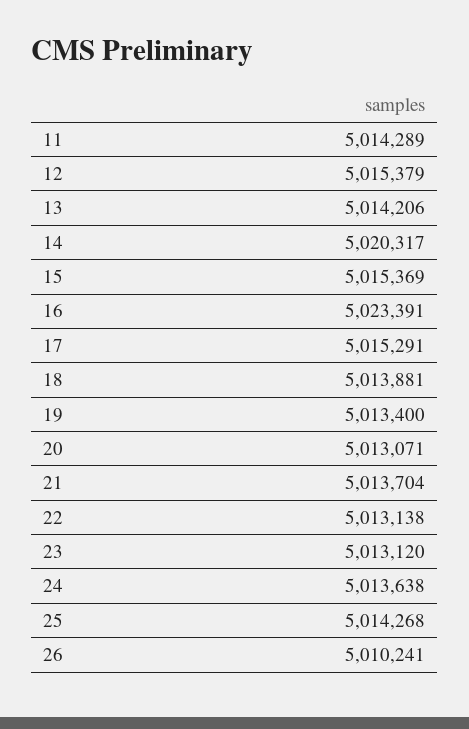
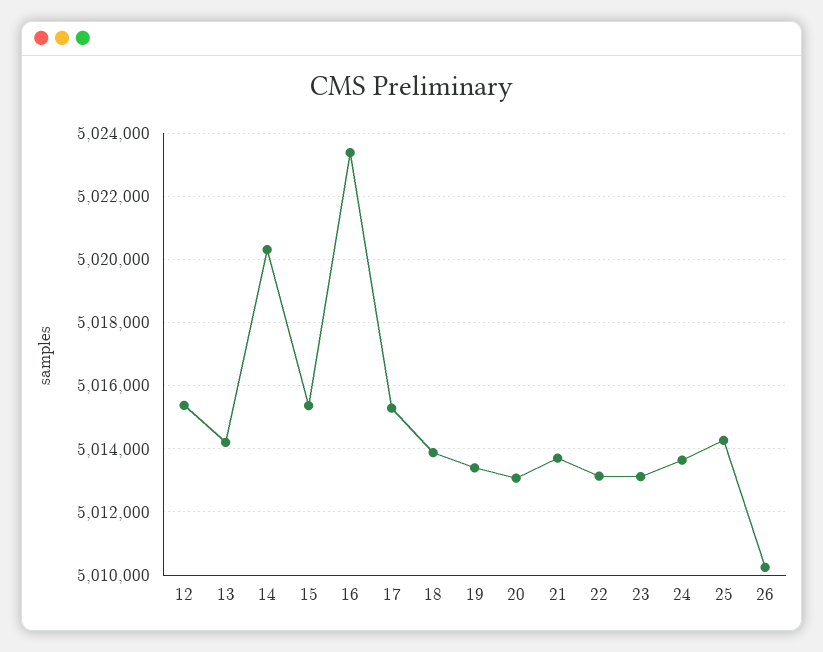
11: 5014289 -> none

